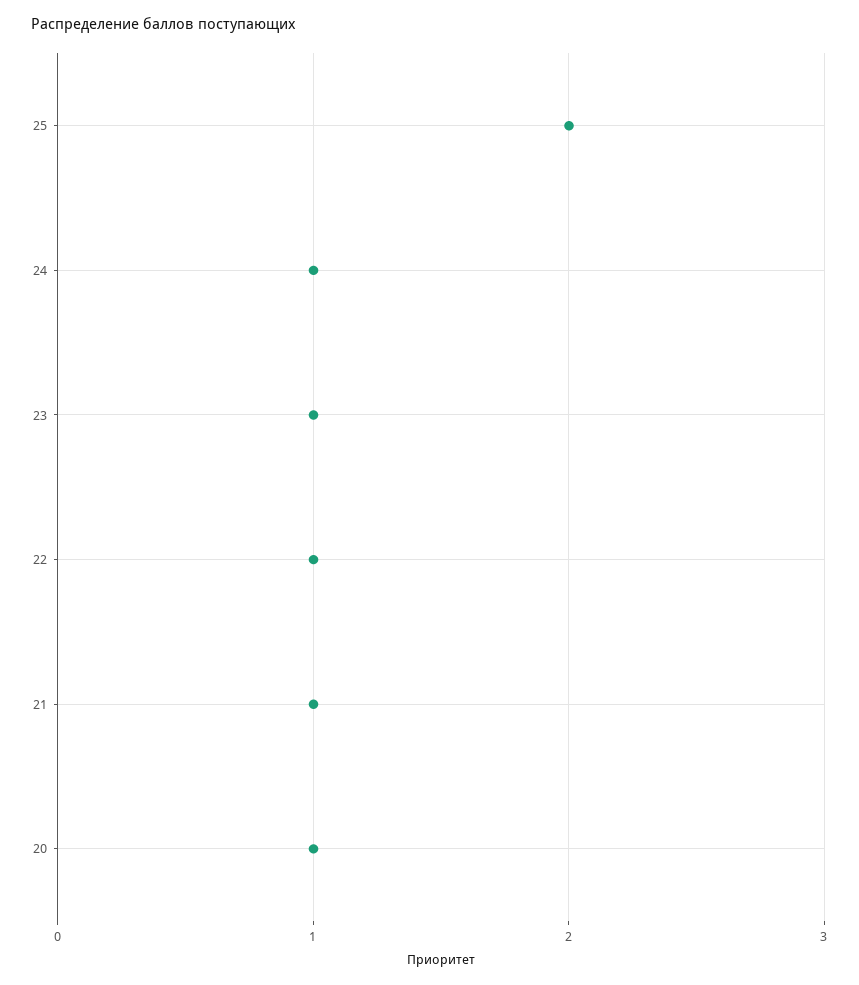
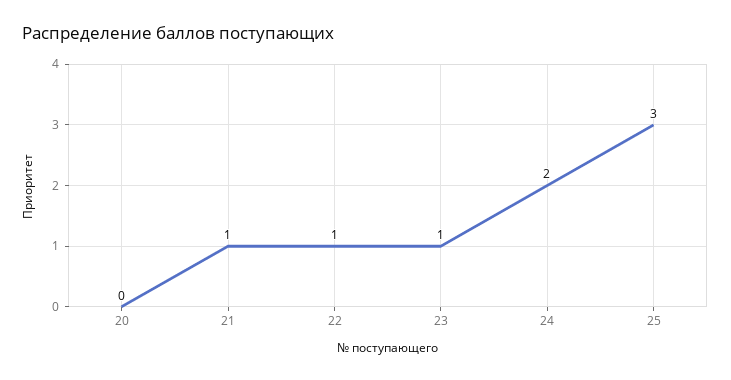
25: 2 -> 3
24: 1 -> 2
20: 1 -> 0

